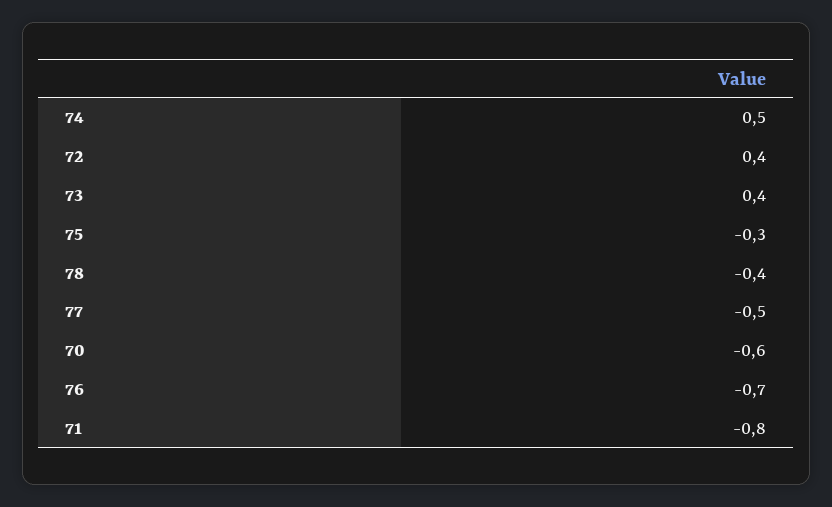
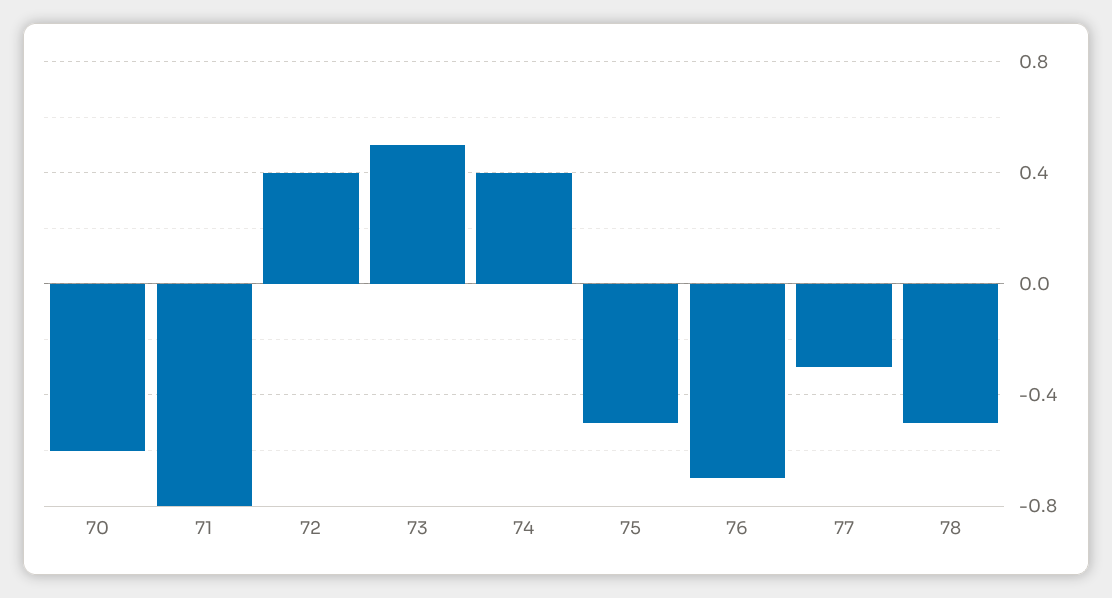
74: 0.5 -> 0.4
73: 0.4 -> 0.5
75: -0.3 -> -0.5
78: -0.4 -> -0.5
77: -0.5 -> -0.3

